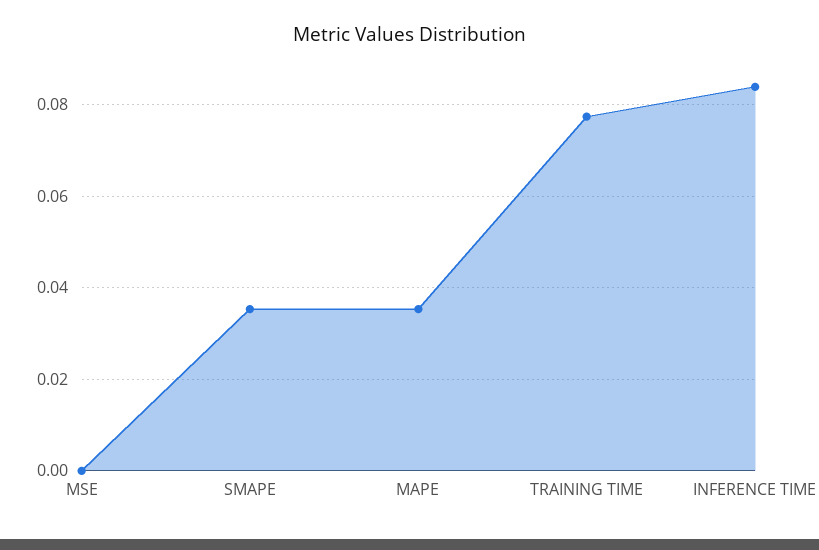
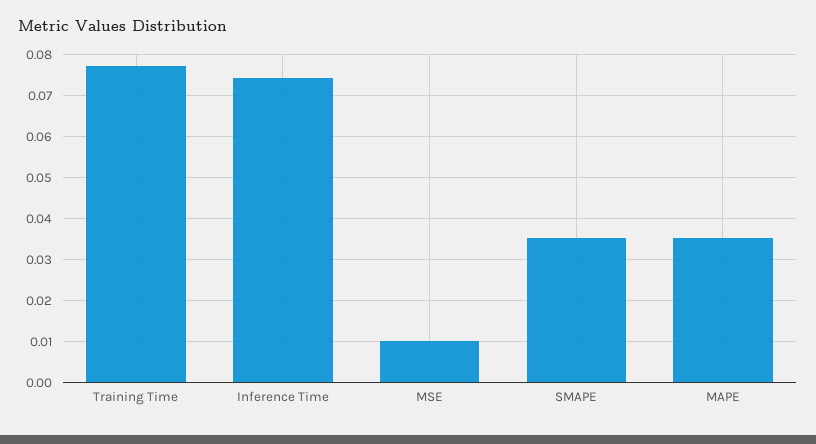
MSE: 0 -> 0.01
INFERENCE TIME: 0.084 -> 0.074

